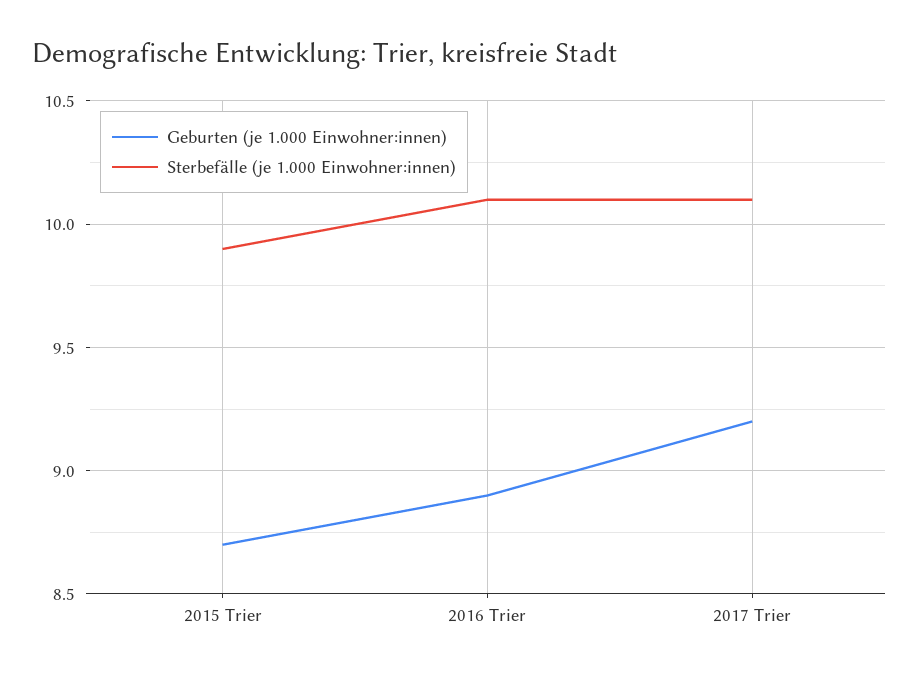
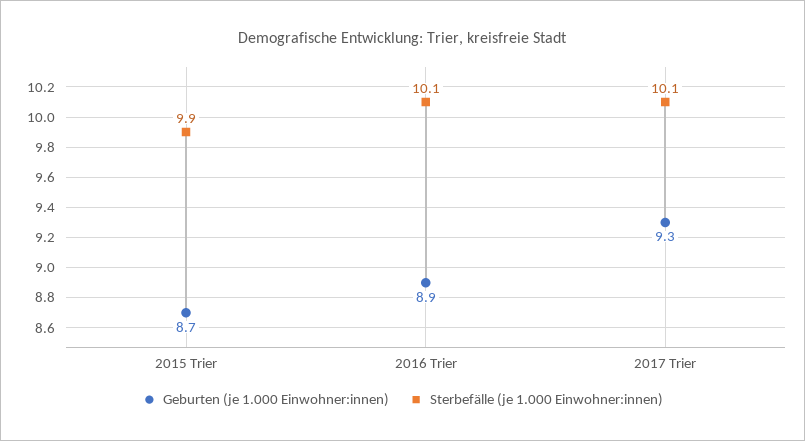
Geburten (je 1.000 Einwohner:innen), 2017 Trier: 9.2 -> 9.3

